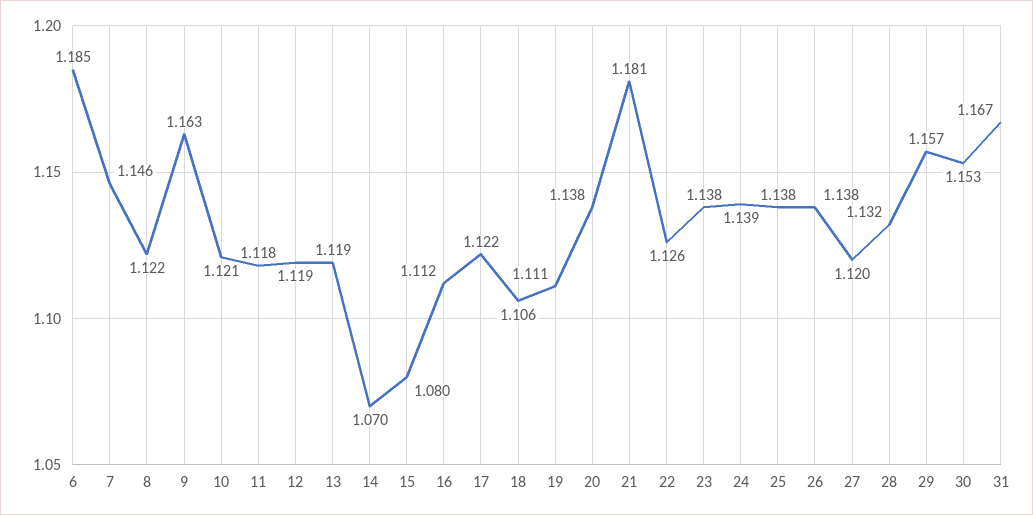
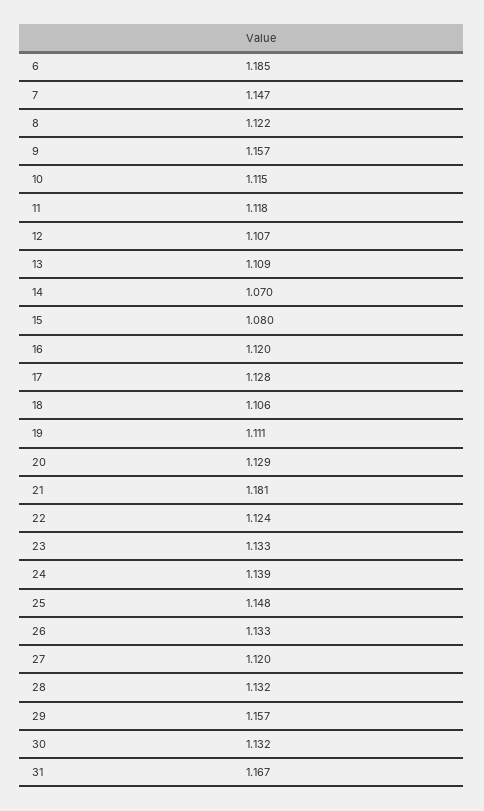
7: 1.146 -> 1.147
9: 1.163 -> 1.157
10: 1.121 -> 1.115
12: 1.119 -> 1.107
13: 1.119 -> 1.109
16: 1.112 -> 1.12
17: 1.122 -> 1.128
20: 1.138 -> 1.129
22: 1.126 -> 1.124
23: 1.138 -> 1.133
25: 1.138 -> 1.148
26: 1.138 -> 1.133
30: 1.153 -> 1.132

